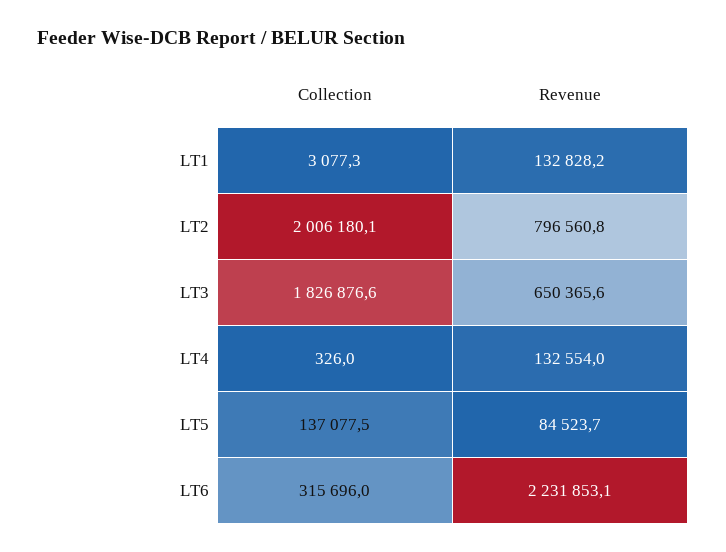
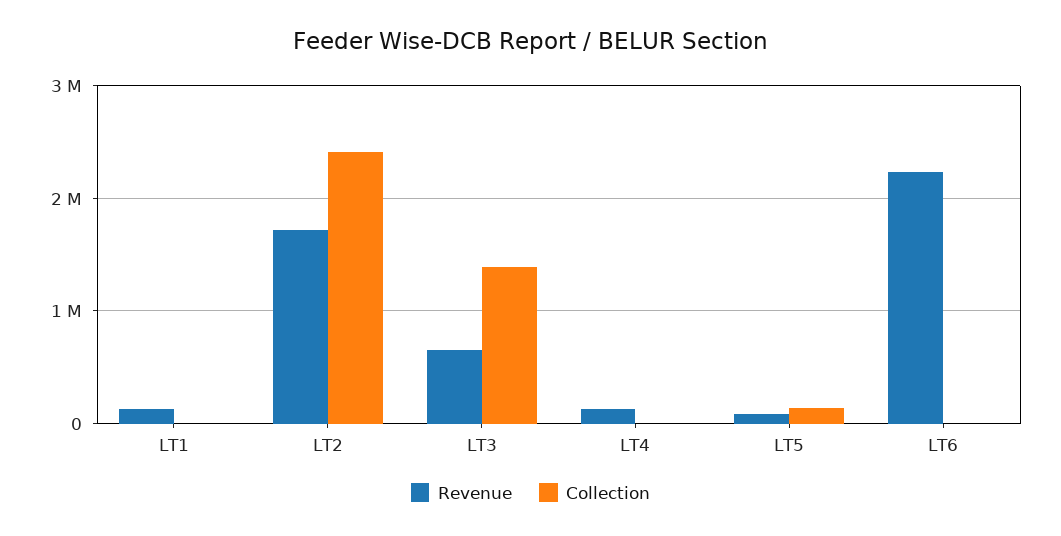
Collection, LT2: 2006180.1 -> 2400000
Revenue, LT2: 796560.8 -> 1700000
Collection, LT3: 1826876.6 -> 1400000
Collection, LT6: 315696 -> 0

